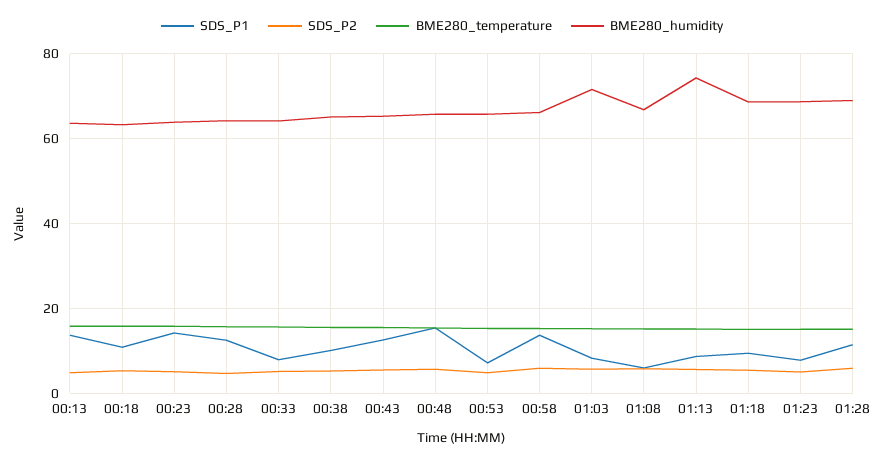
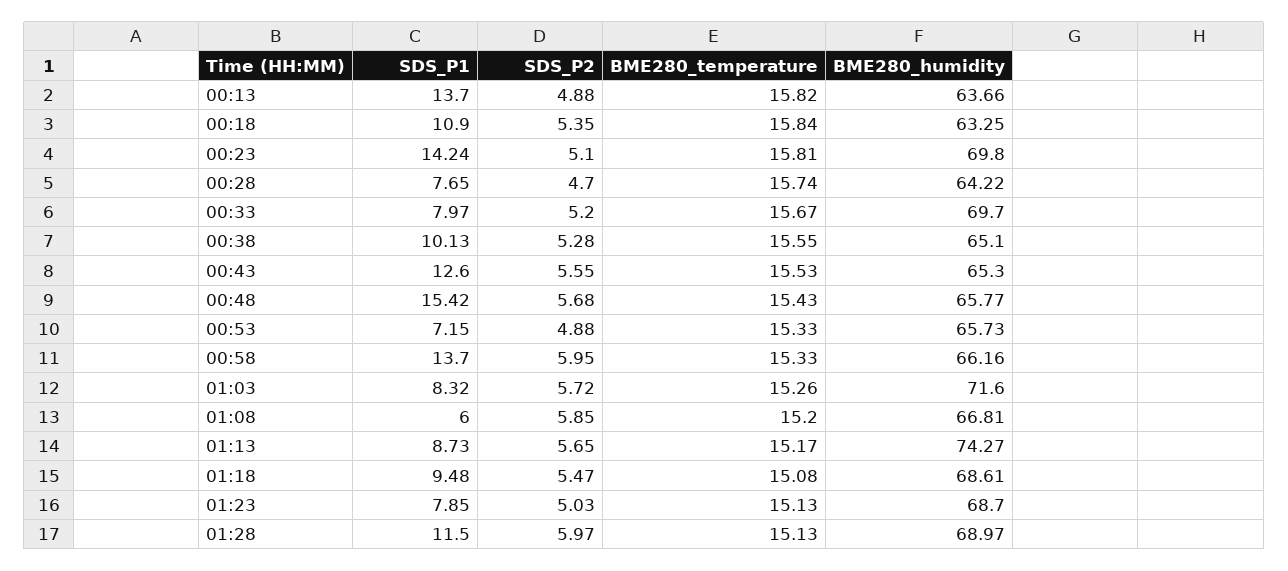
BME280_humidity, 00:23: 64 -> 69.8
SDS_P1, 00:28: 12 -> 7.65
BME280_humidity, 00:33: 64 -> 69.7

